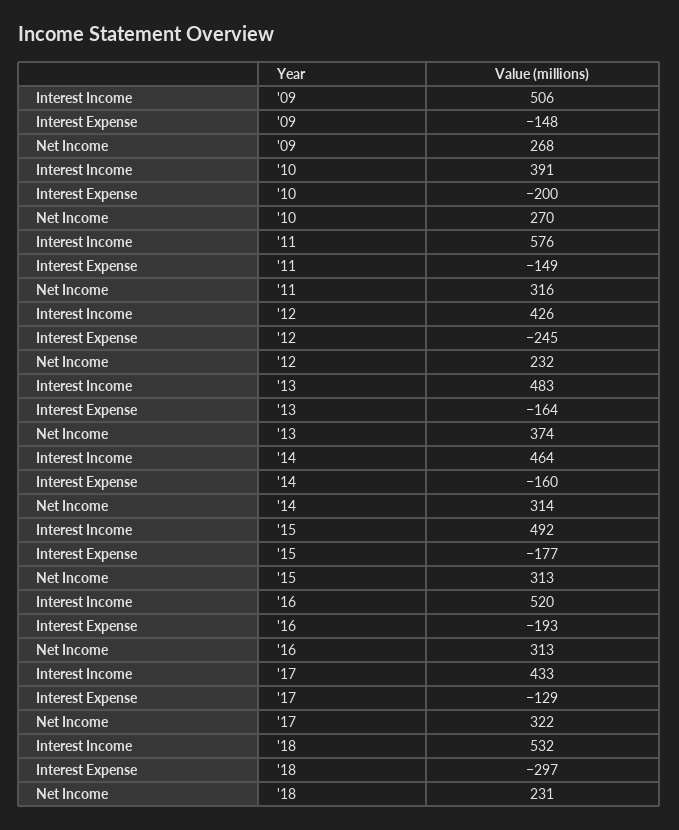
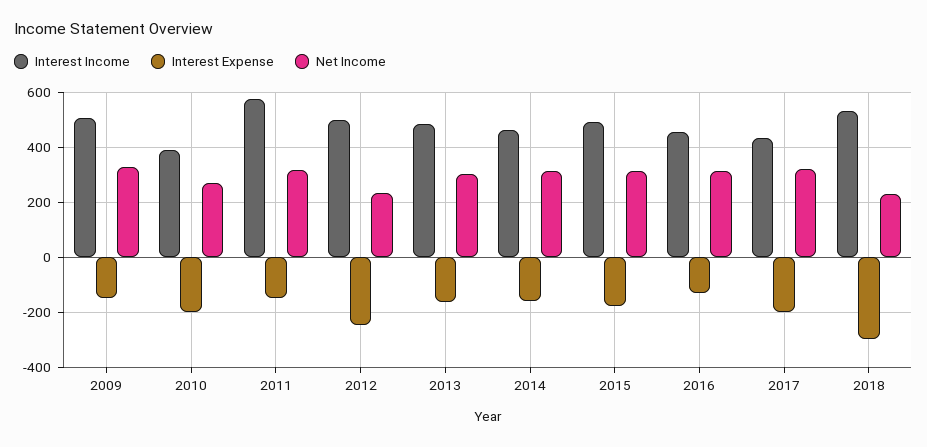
Net Income, '09: 268 -> 325
Interest Income, '12: 426 -> 500
Net Income, '13: 374 -> 300
Interest Income, '16: 520 -> 450
Interest Expense, '16: -193 -> -125
Interest Expense, '17: -129 -> -200

